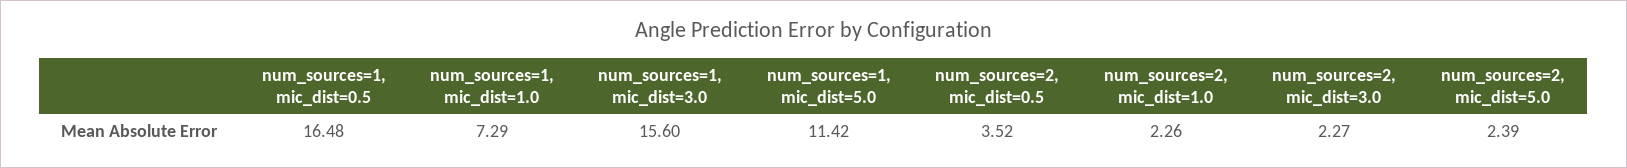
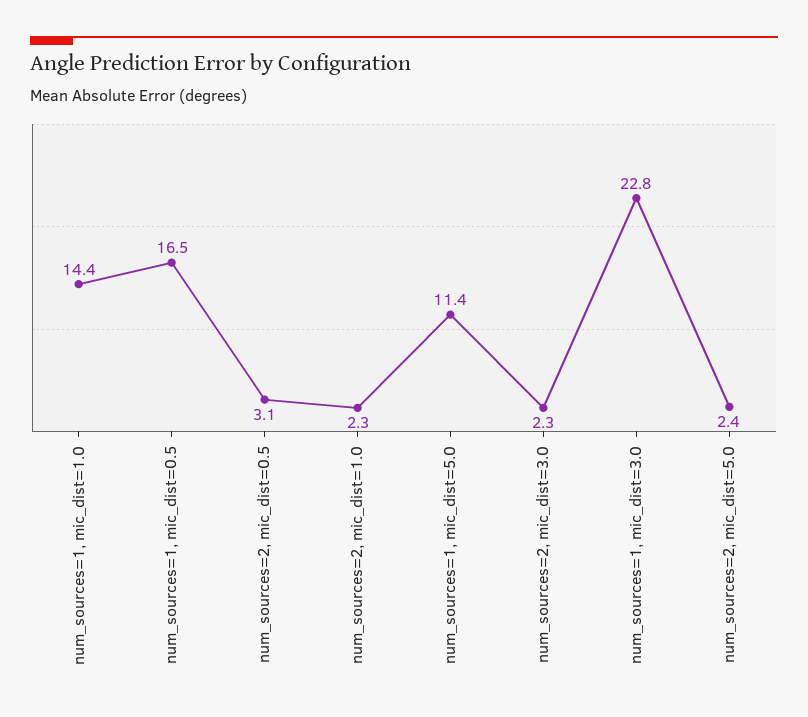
num_sources=1, mic_dist=1.0: 7.29 -> 14.4
num_sources=1, mic_dist=3.0: 15.6 -> 22.8
num_sources=2, mic_dist=0.5: 3.52 -> 3.1

